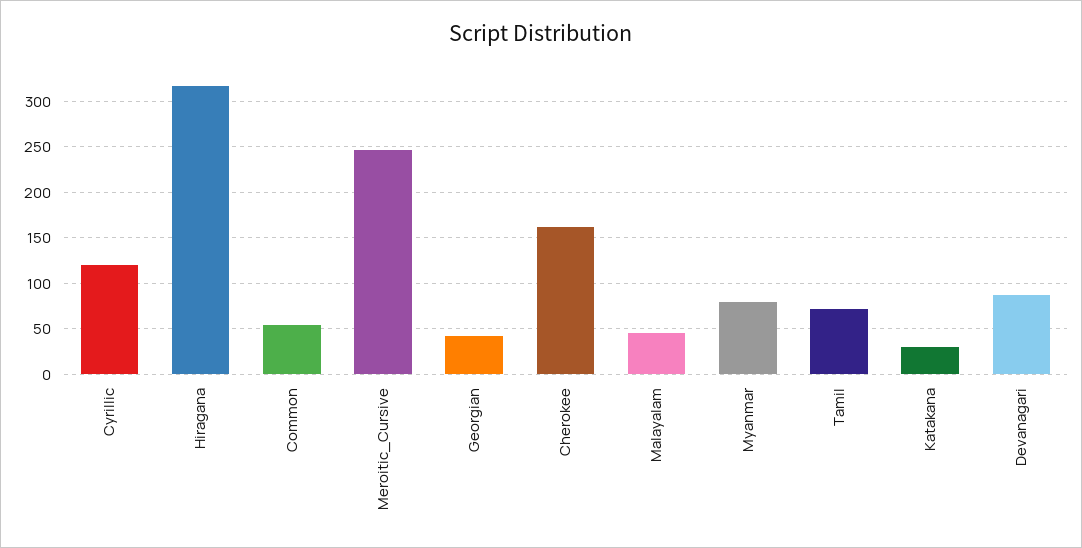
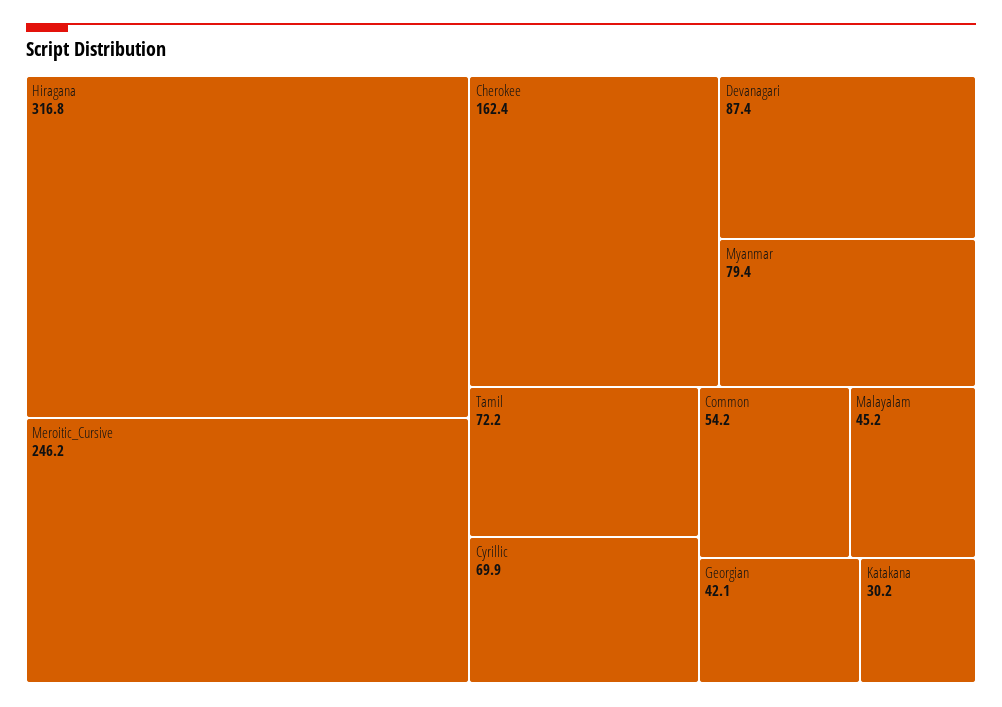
Cyrillic: 120 -> 69.9

